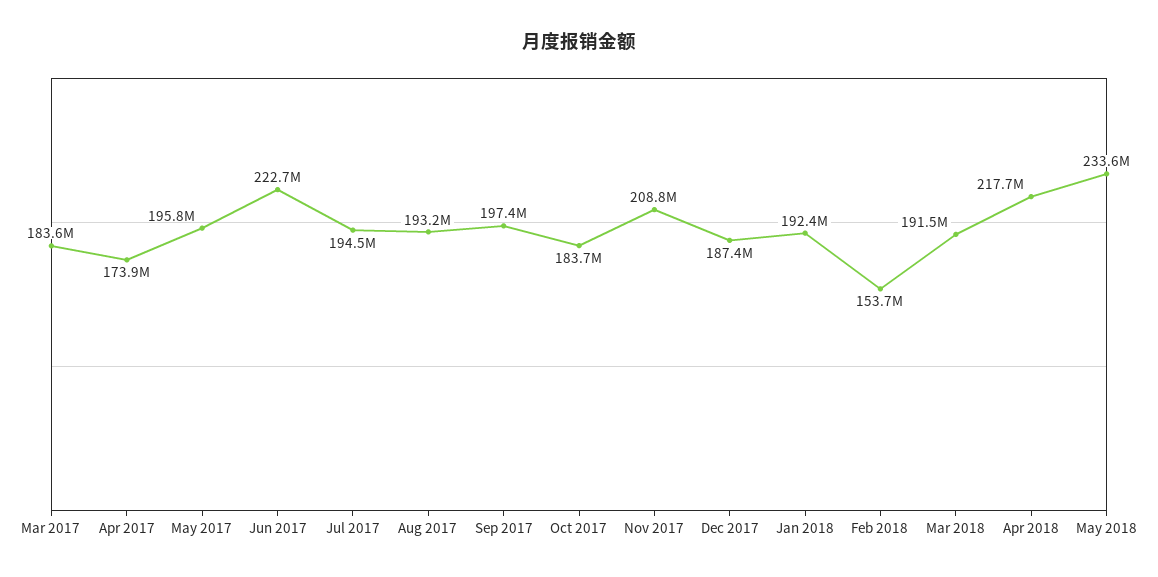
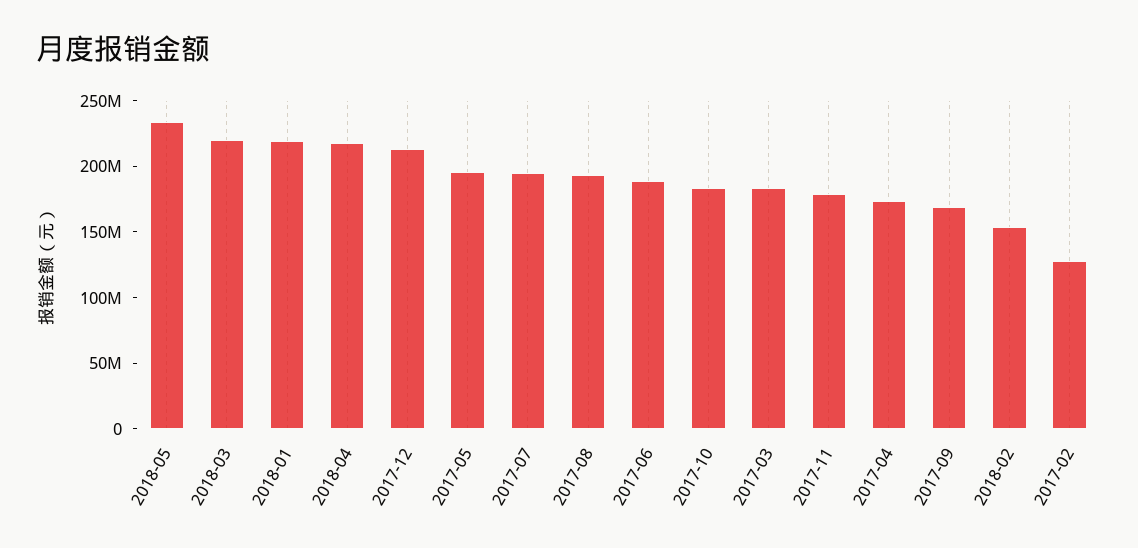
Jun 2017: 222700000 -> 190000000
Sep 2017: 197400000 -> 170000000
Nov 2017: 208800000 -> 180000000
Dec 2017: 187400000 -> 210000000
Jan 2018: 192400000 -> 220000000
Mar 2018: 191500000 -> 220000000
2017-02: none -> 130000000

